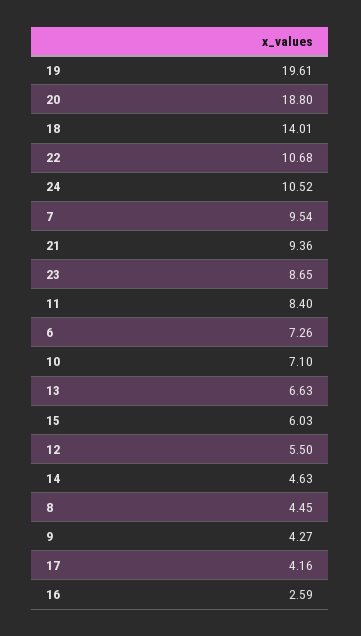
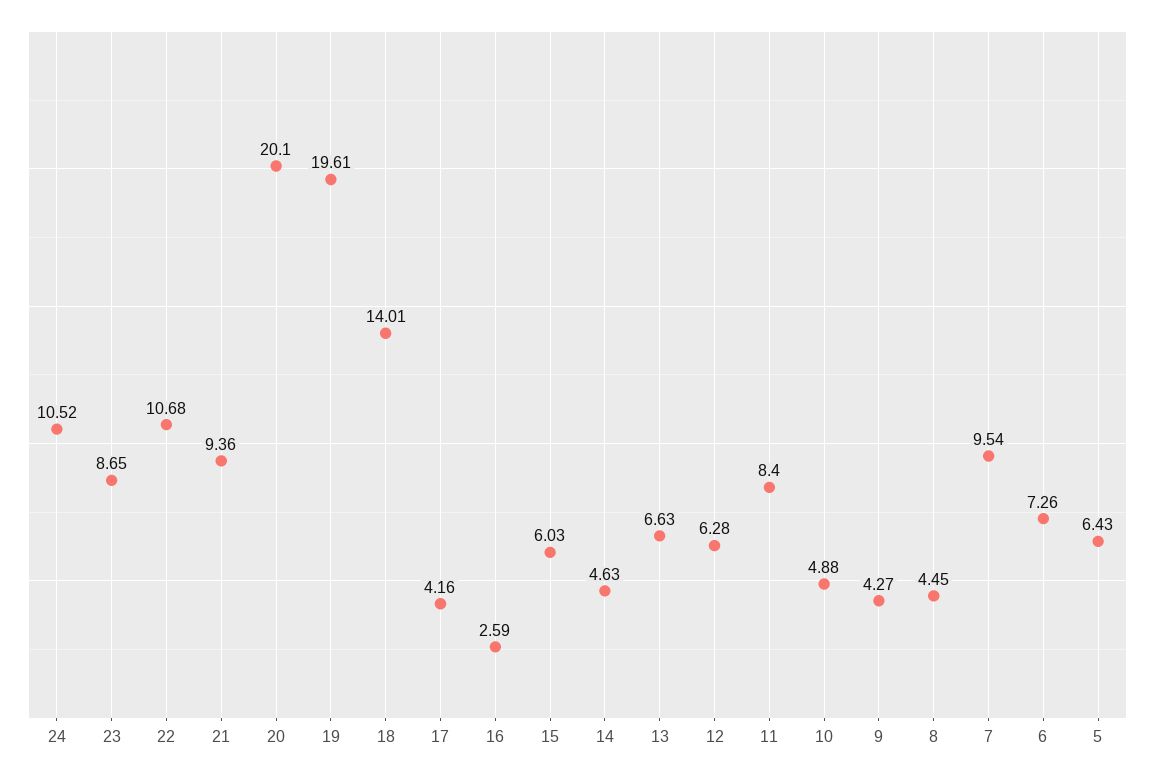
20: 18.8 -> 20.1
10: 7.1 -> 4.88
12: 5.5 -> 6.28
5: none -> 6.43

